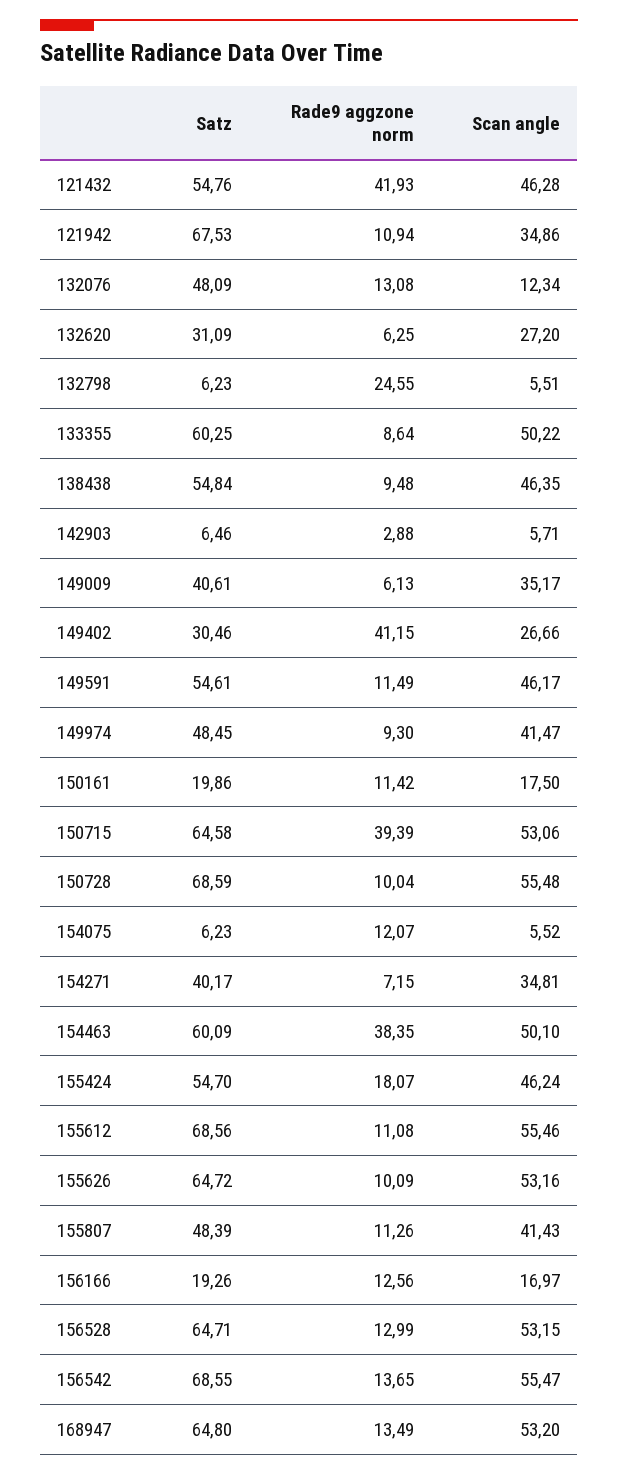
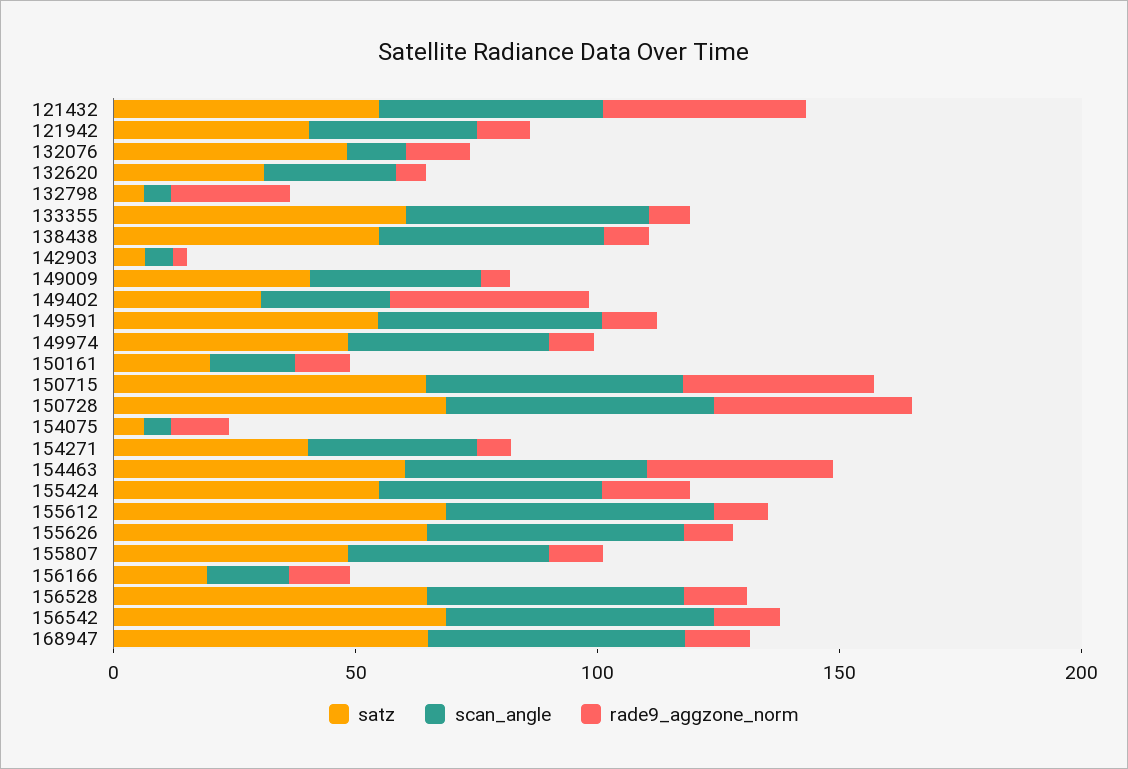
Satz, 121942: 67.53 -> 40
Rade9 aggzone norm, 150728: 10.04 -> 40

